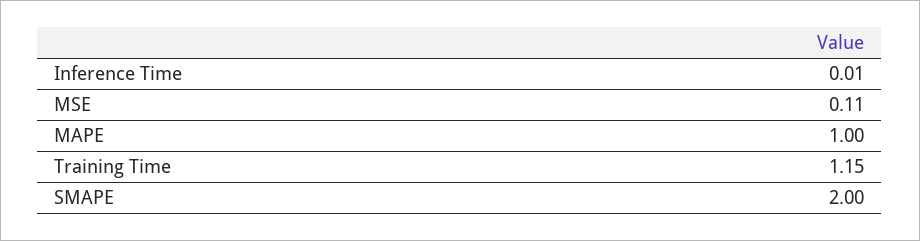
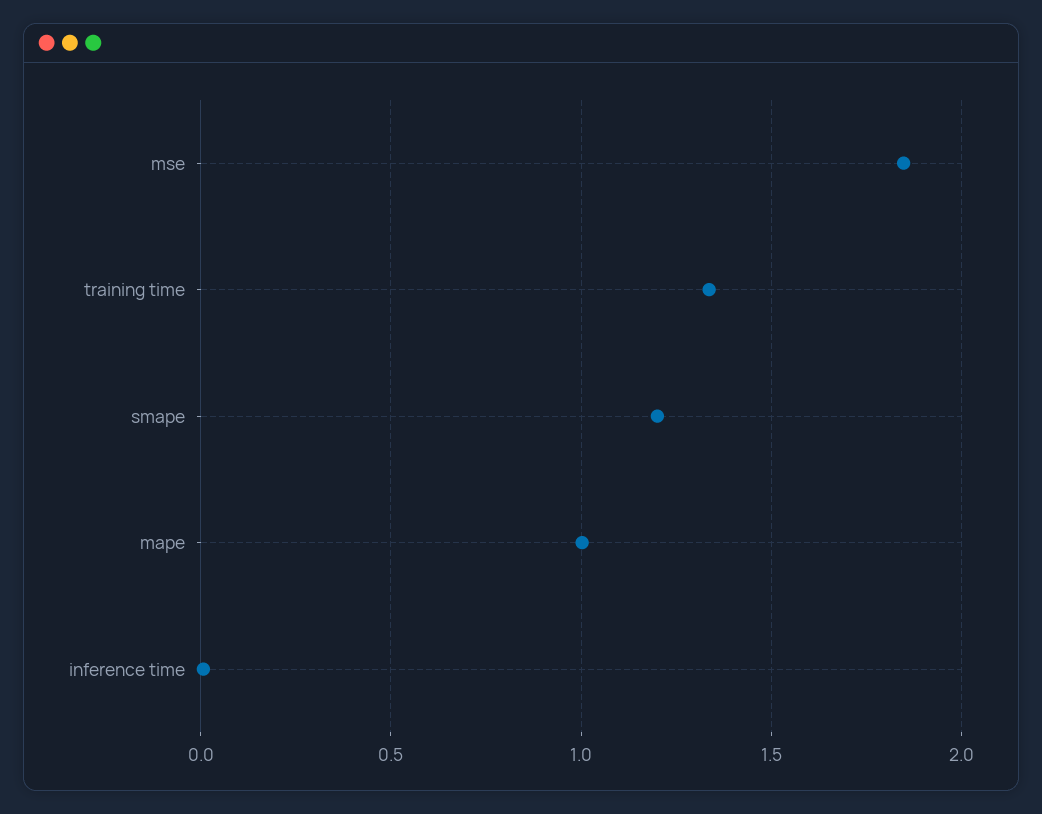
MSE: 0.11 -> 1.85
Training Time: 1.15 -> 1.35
SMAPE: 2 -> 1.2

